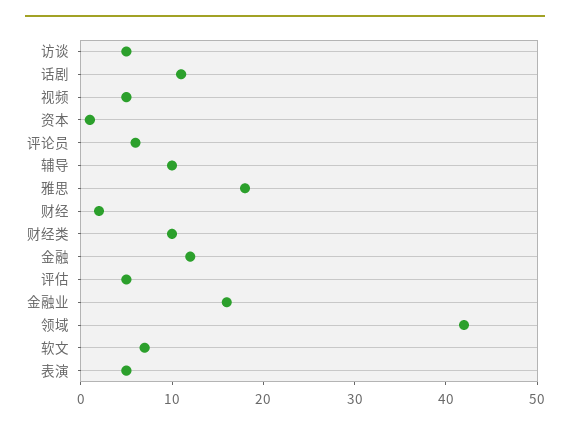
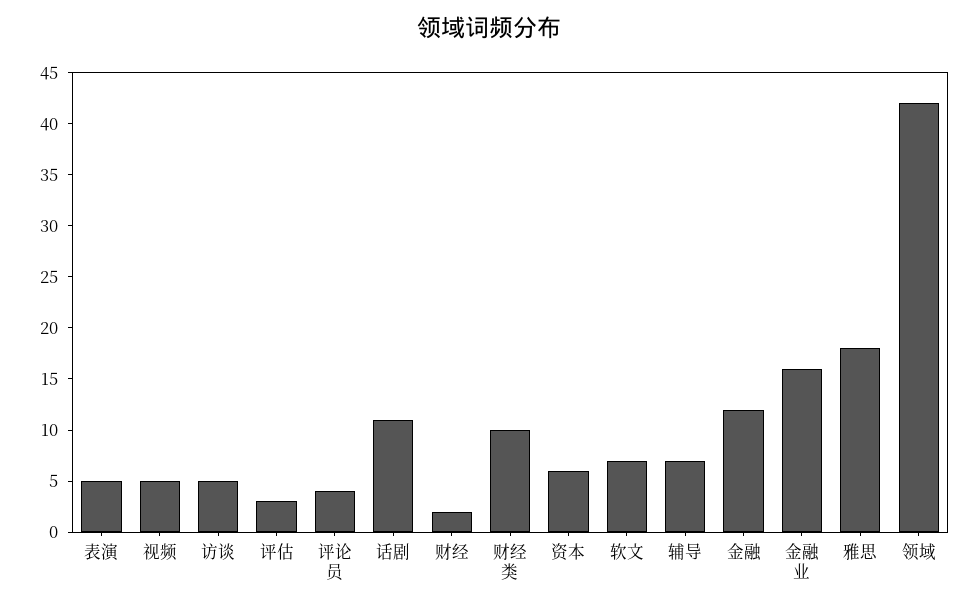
资本: 1 -> 6
评论员: 6 -> 4
辅导: 10 -> 7
评估: 5 -> 3

